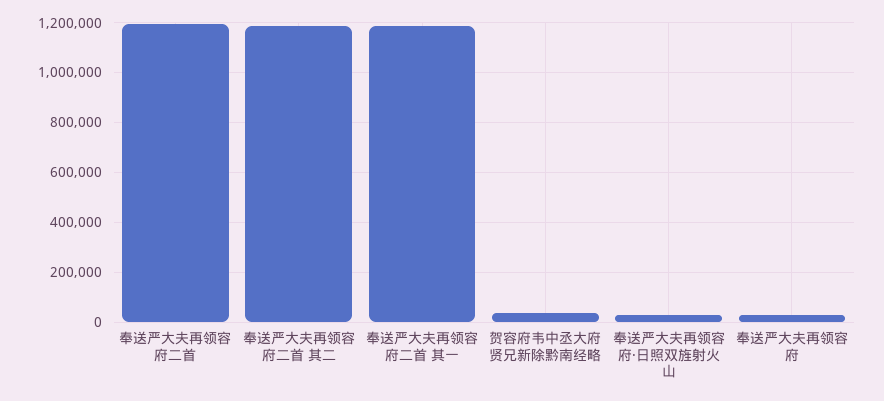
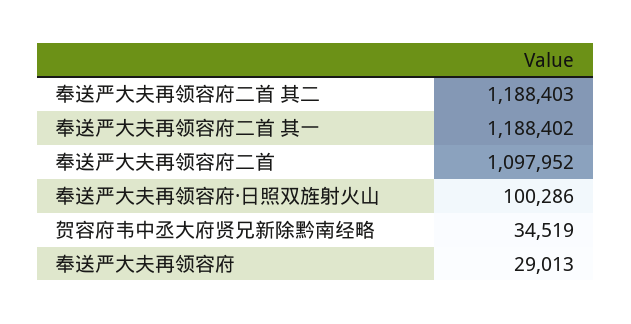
奉送严大夫再领容府二首: 1200000 -> 1097952
奉送严大夫再领容府·日照双旌射火山: 25000 -> 100286

